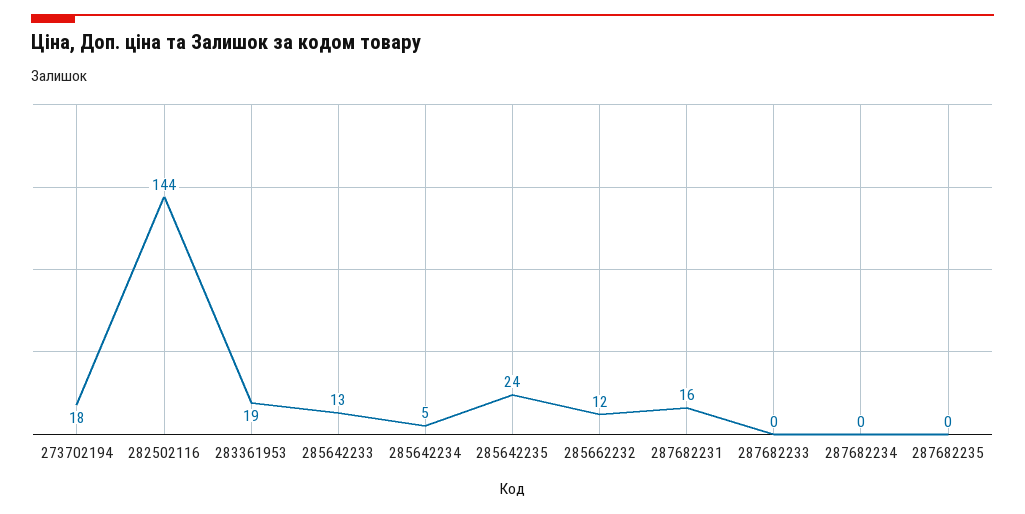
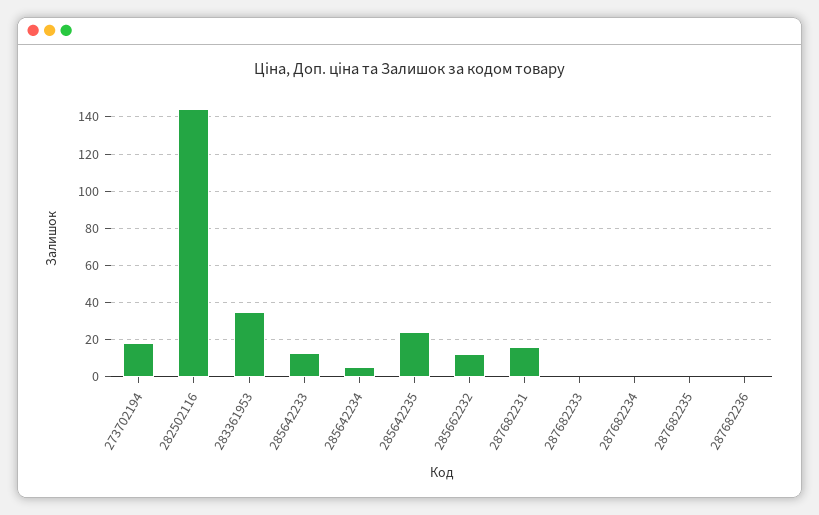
283361953: 19 -> 35
287682236: none -> 0

